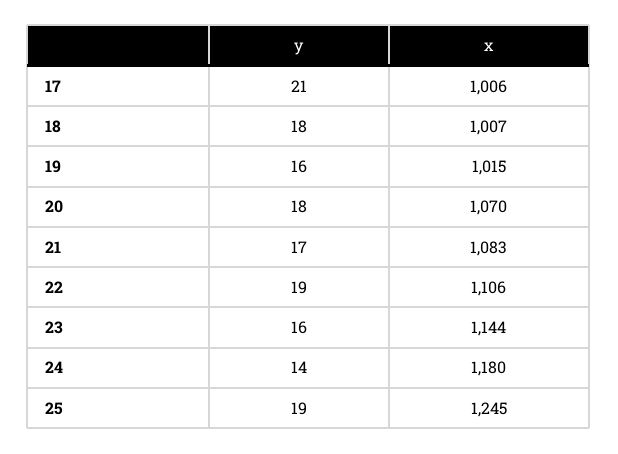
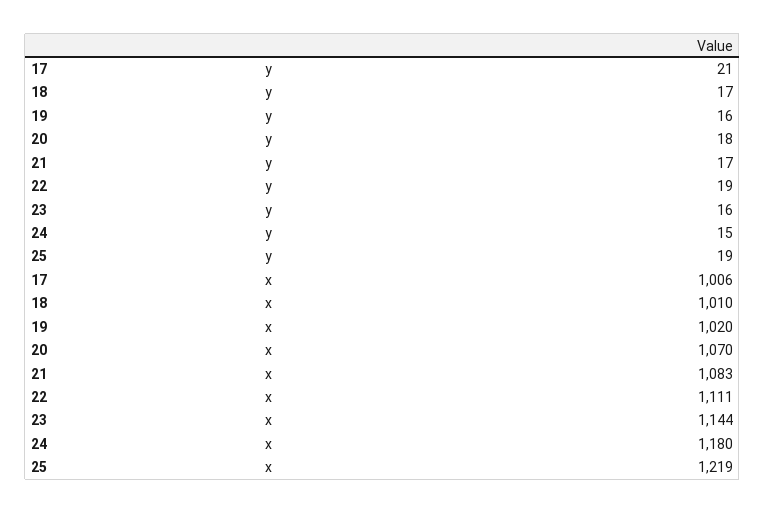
y, 18: 18 -> 17
x, 18: 1007 -> 1010
x, 19: 1015 -> 1020
x, 22: 1106 -> 1111
y, 24: 14 -> 15
x, 25: 1245 -> 1219

